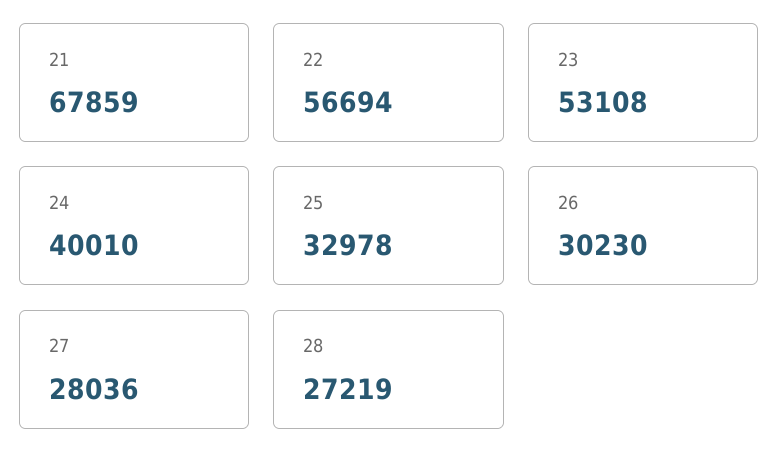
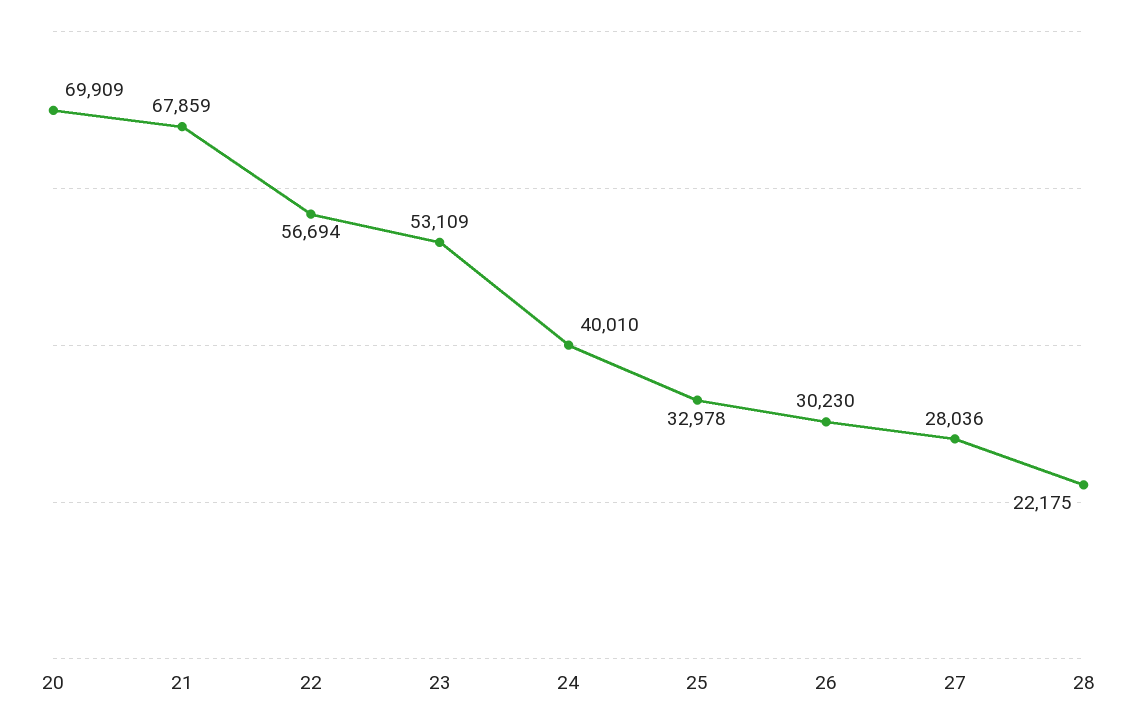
23: 53108 -> 53109
28: 27219 -> 22175
20: none -> 69909

